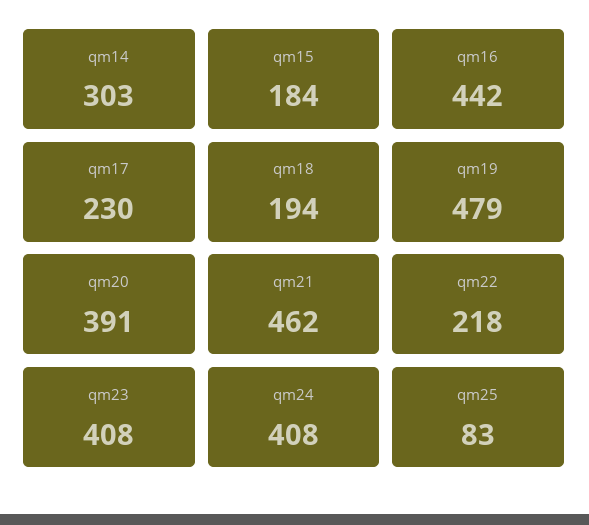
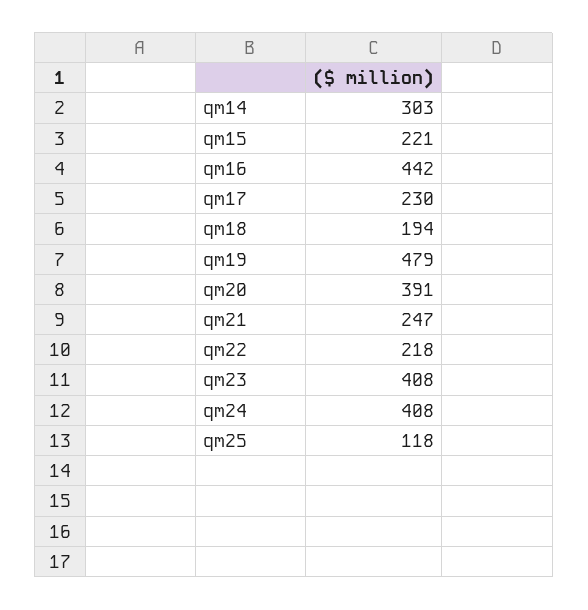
qm15: 184 -> 221
qm21: 462 -> 247
qm25: 83 -> 118

